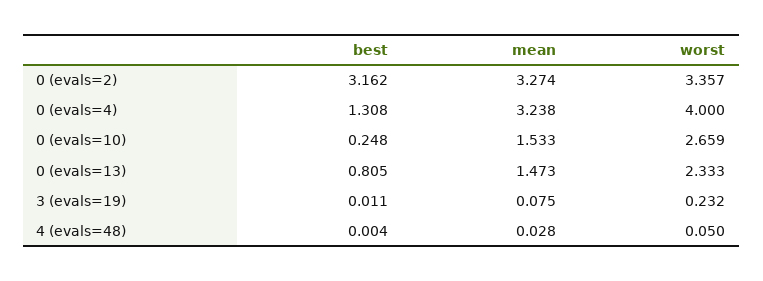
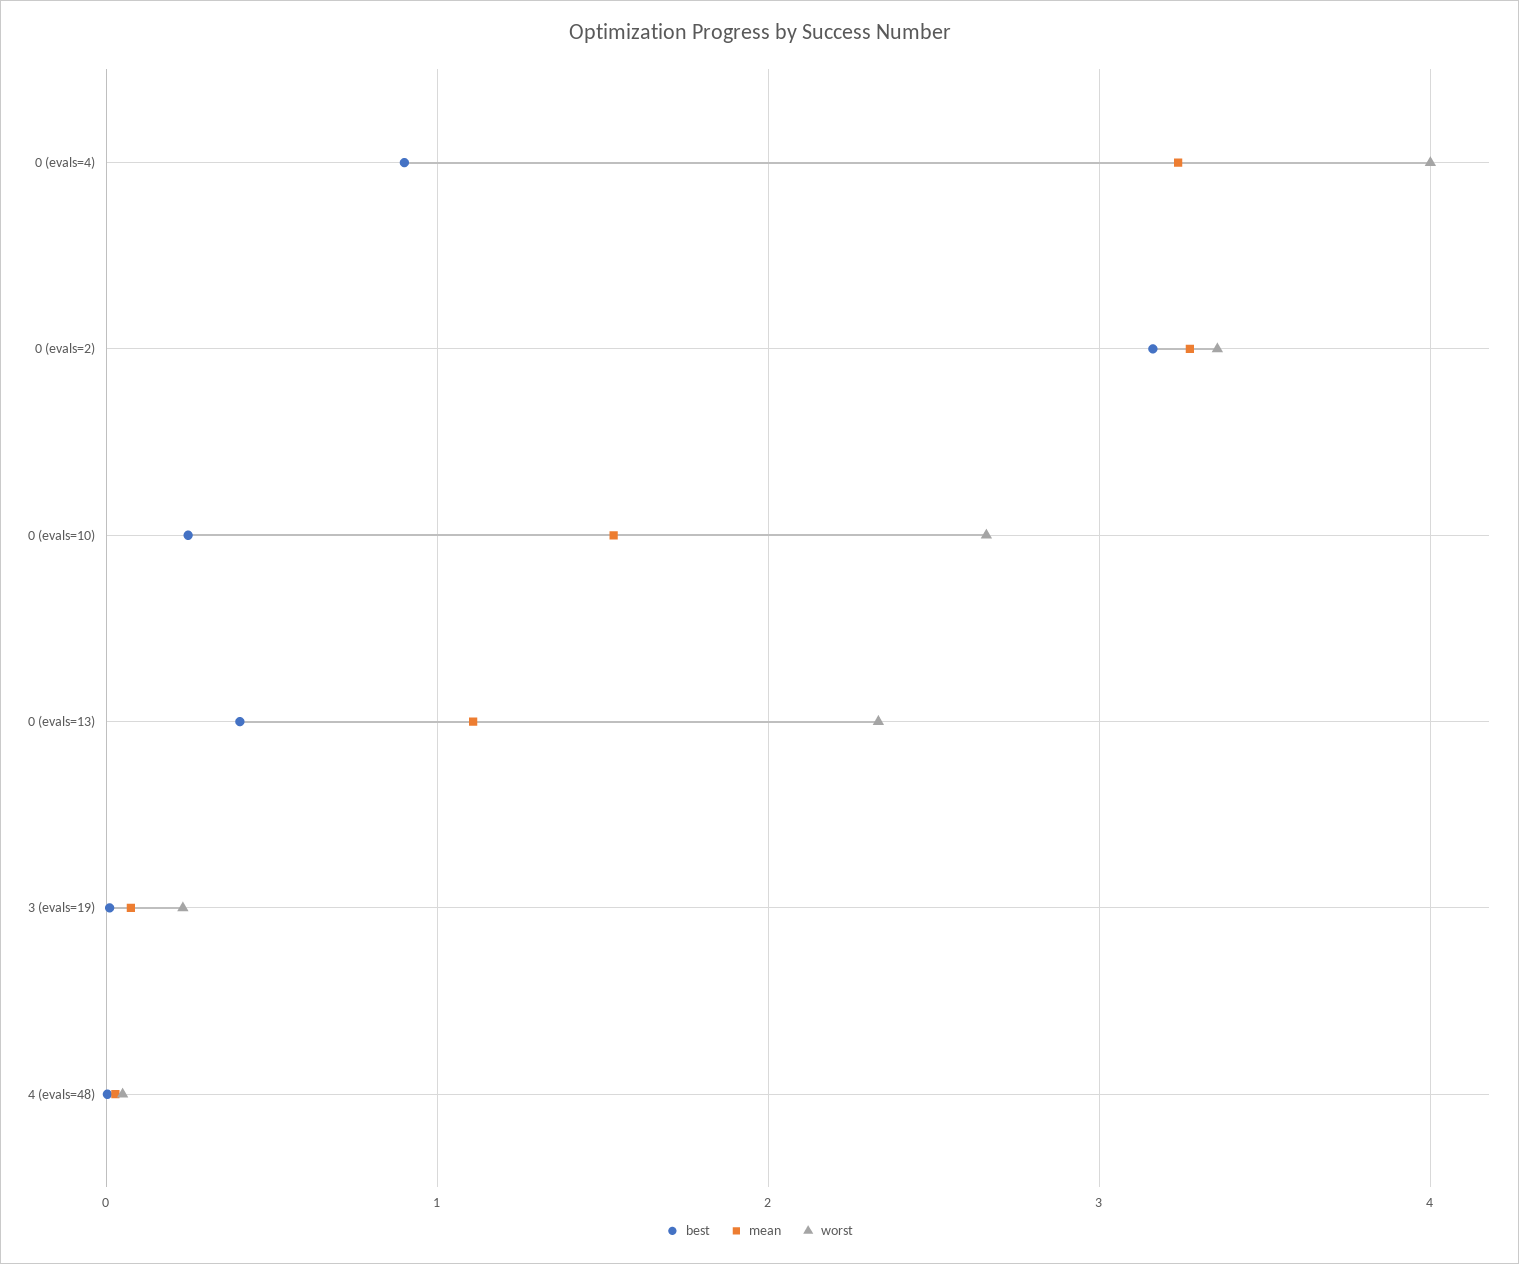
best, 0 (evals=4): 1.308 -> 0.9
best, 0 (evals=13): 0.805 -> 0.4
mean, 0 (evals=13): 1.473 -> 1.1

